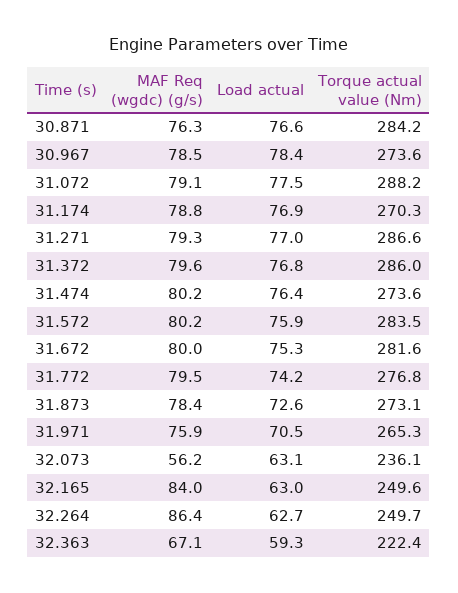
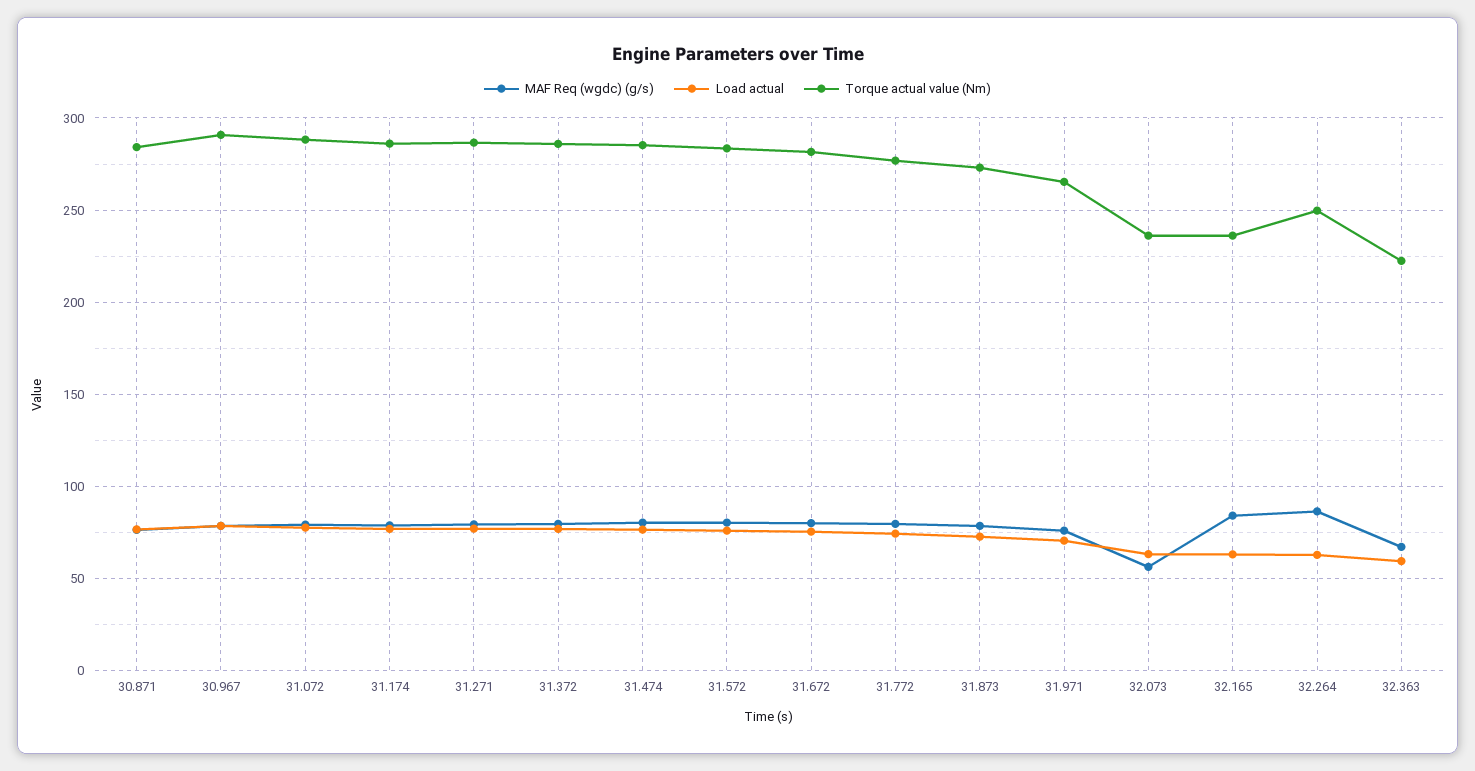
Torque actual value (Nm), 30.967: 273.6 -> 290
Torque actual value (Nm), 31.174: 270.3 -> 285
Torque actual value (Nm), 31.474: 273.6 -> 285
Torque actual value (Nm), 32.165: 249.6 -> 235

